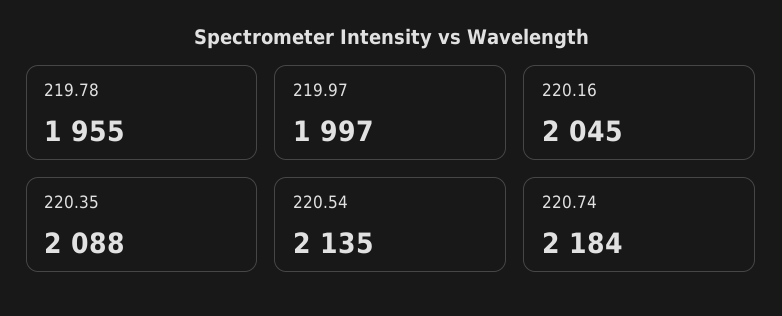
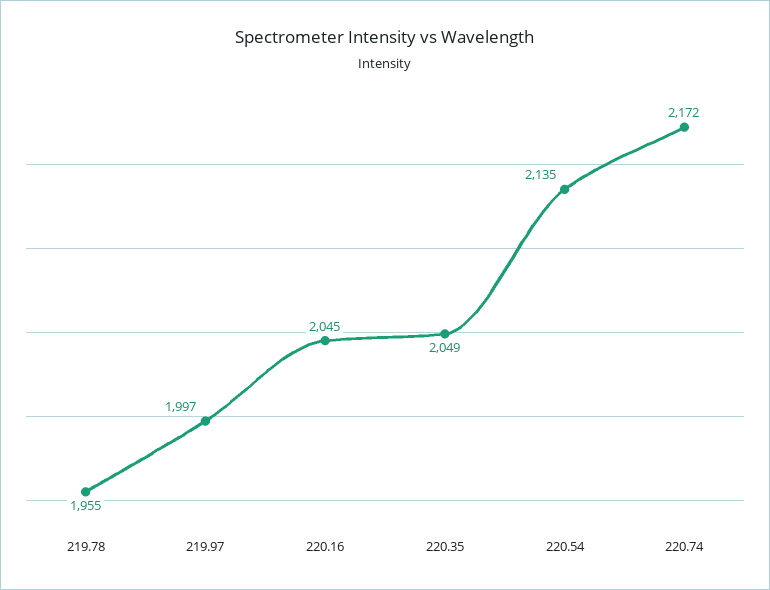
220.35: 2088 -> 2049
220.74: 2184 -> 2172

